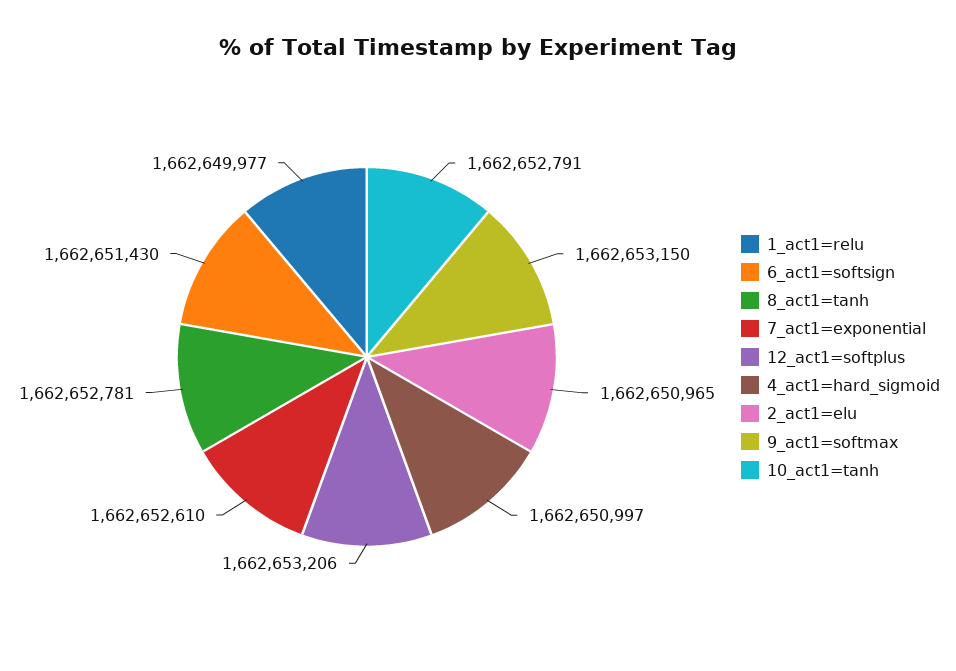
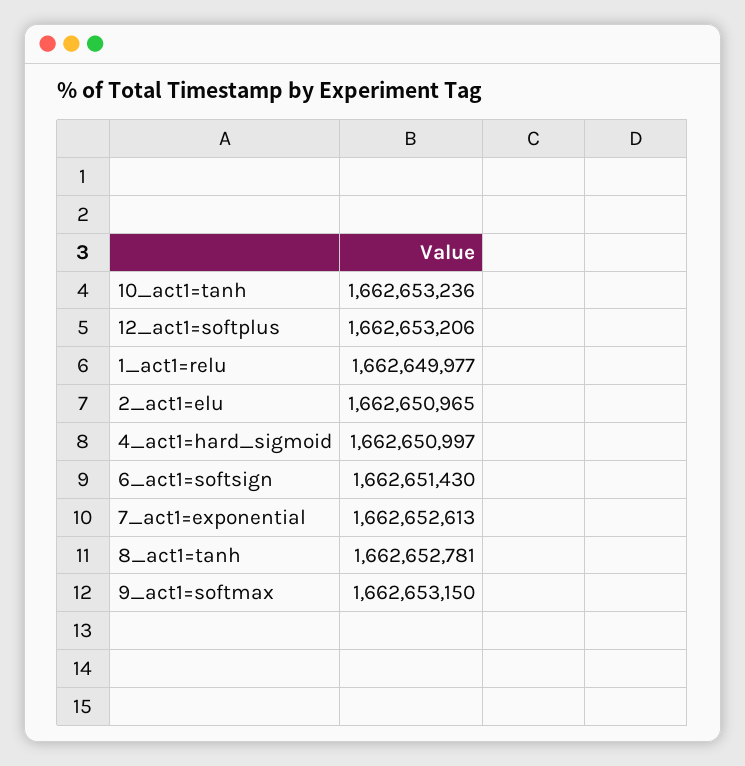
7_act1=exponential: 1662652610 -> 1662652613
10_act1=tanh: 1662652791 -> 1662653236

